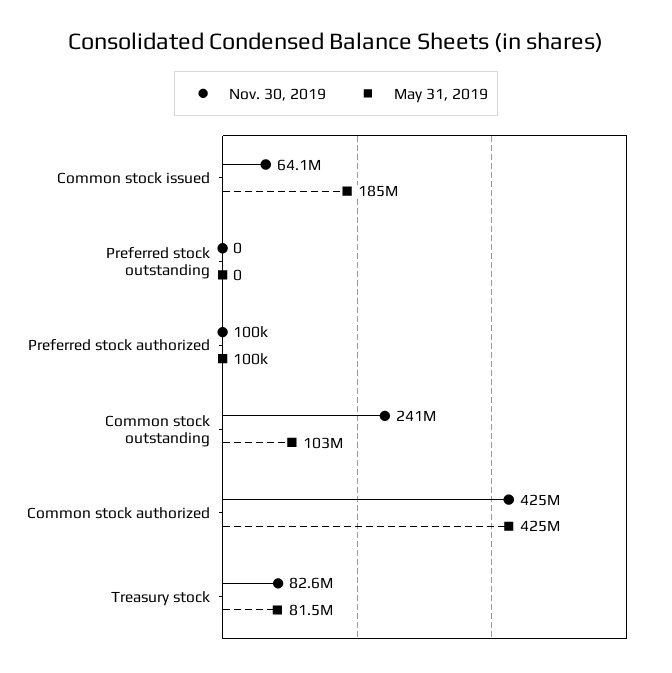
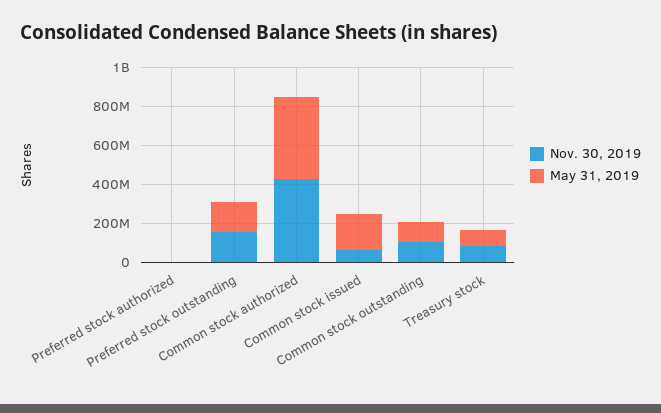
Nov. 30, 2019, Preferred stock outstanding: 0 -> 150000000
May 31, 2019, Preferred stock outstanding: 0 -> 150000000
Nov. 30, 2019, Common stock outstanding: 241000000 -> 100000000

